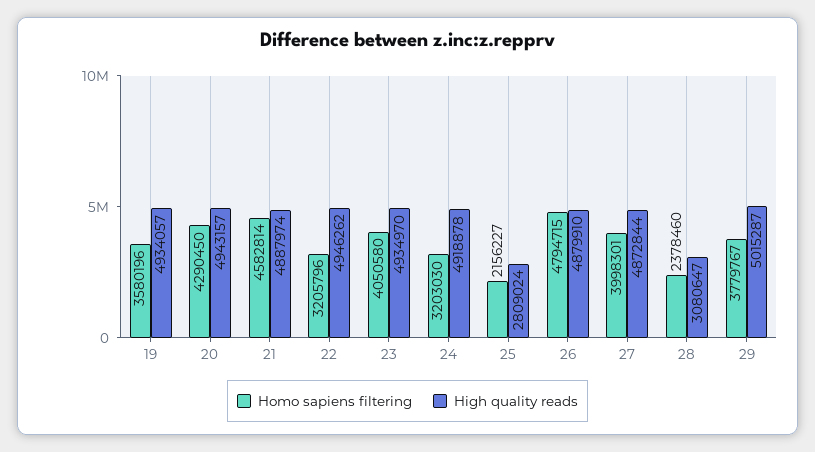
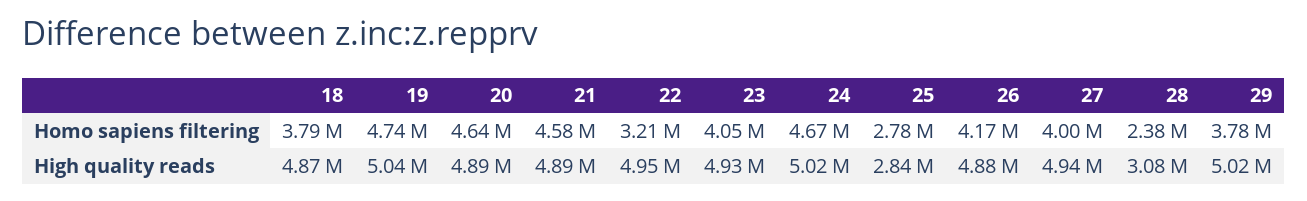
Homo sapiens filtering, 19: 3580196 -> 4740000
High quality reads, 19: 4934057 -> 5040000
Homo sapiens filtering, 20: 4290450 -> 4640000
High quality reads, 20: 4943157 -> 4890000
Homo sapiens filtering, 24: 3203030 -> 4670000
High quality reads, 24: 4918878 -> 5020000
Homo sapiens filtering, 25: 2156227 -> 2780000
High quality reads, 25: 2809024 -> 2840000
Homo sapiens filtering, 26: 4794715 -> 4170000
High quality reads, 27: 4872844 -> 4940000
Homo sapiens filtering, 18: none -> 3790000
High quality reads, 18: none -> 4870000

